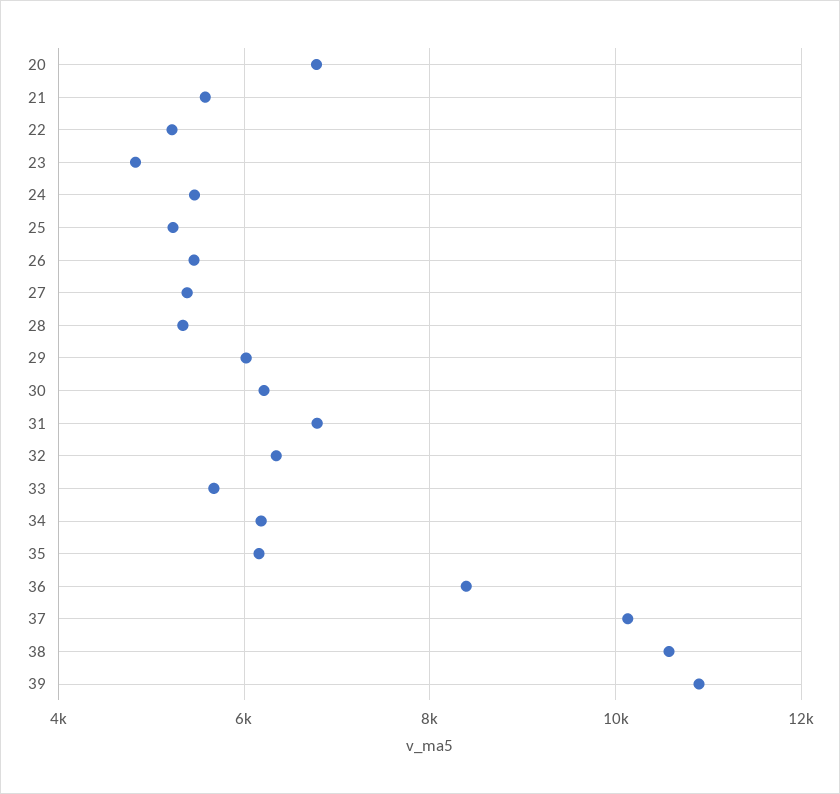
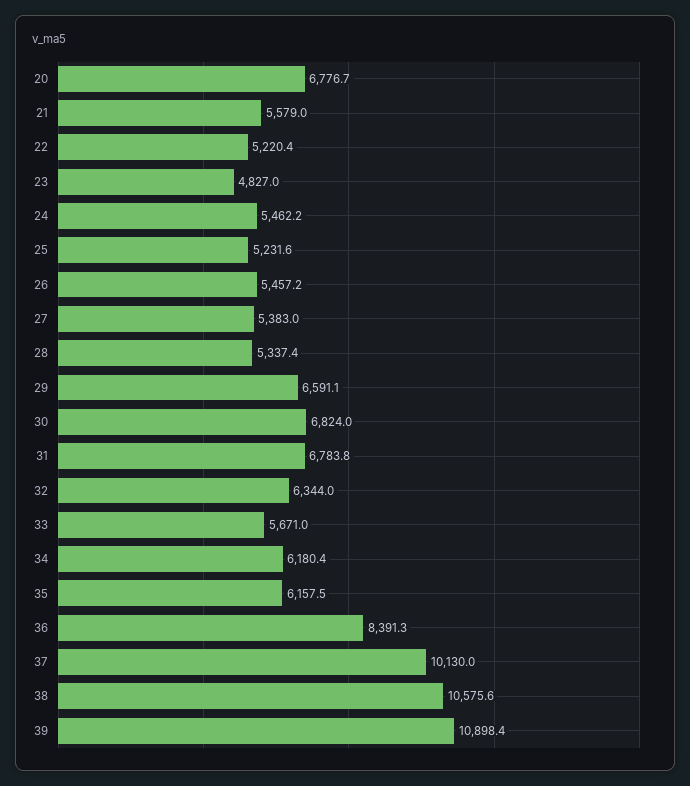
29: 6000 -> 6591.1
30: 6200 -> 6824

